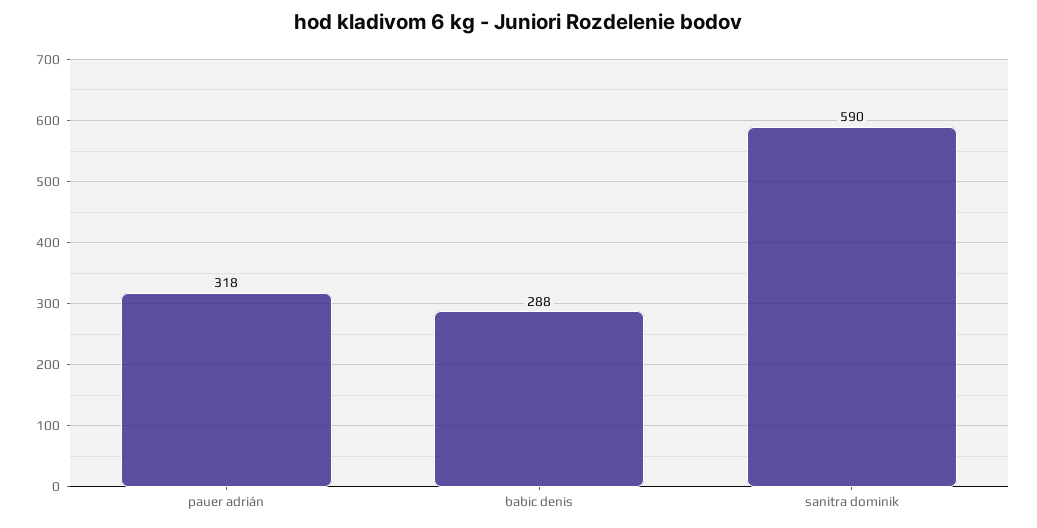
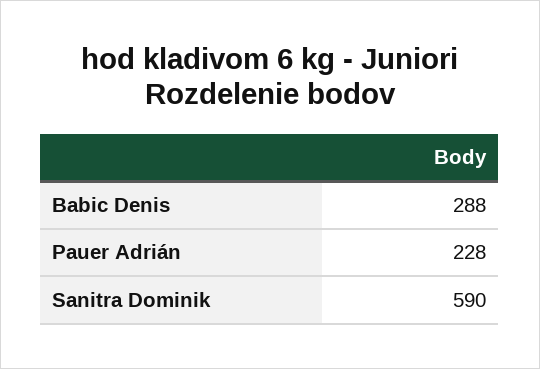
pauer adrián: 318 -> 228

